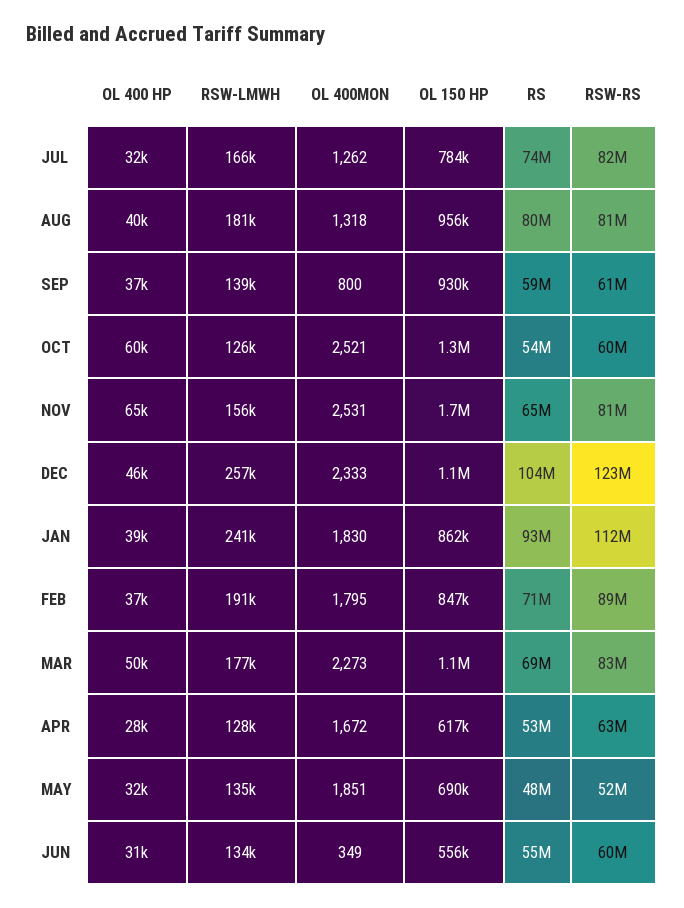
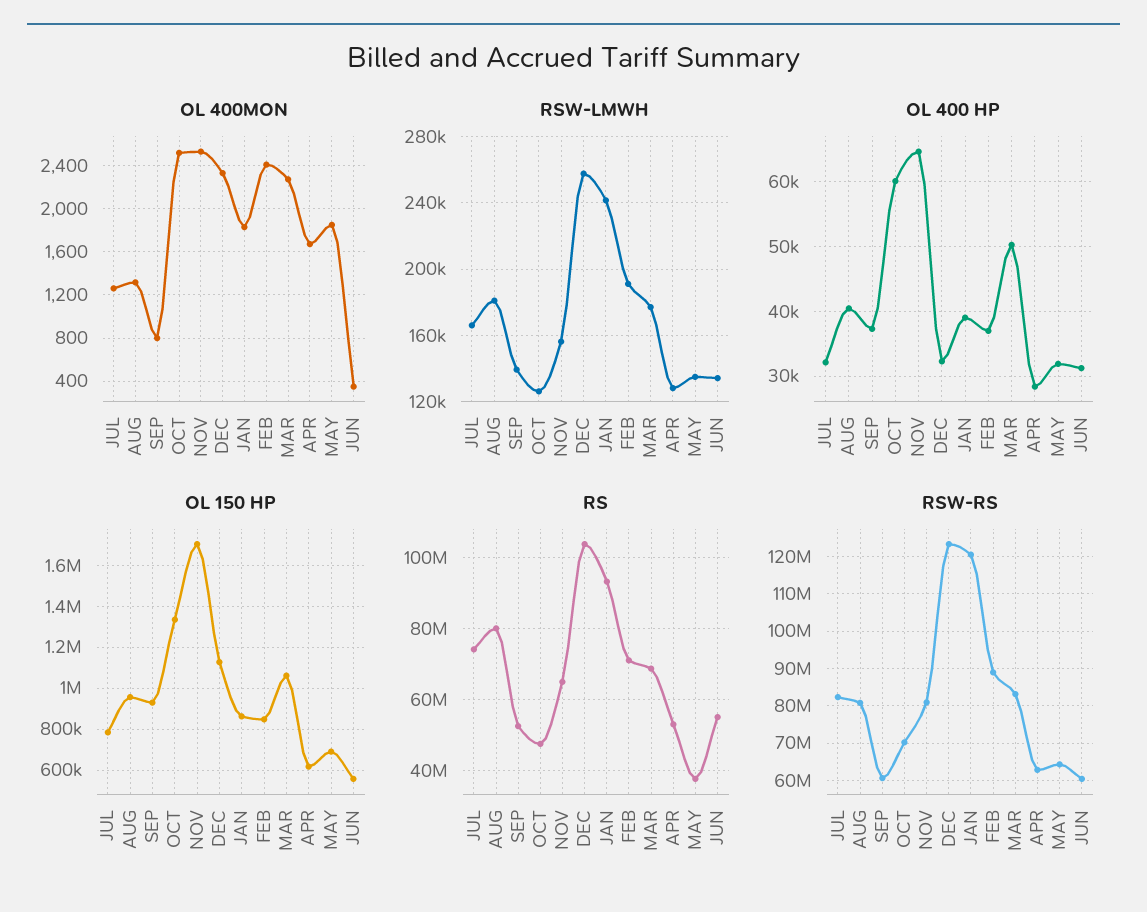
RS, SEP: 59000000 -> 52000000
RS, OCT: 54000000 -> 48000000
RSW-RS, OCT: 60000000 -> 70000000
OL 400 HP, DEC: 46000 -> 32000
RSW-RS, JAN: 112000000 -> 120000000
OL 400MON, FEB: 1795 -> 2400
RS, MAY: 48000000 -> 38000000
RSW-RS, MAY: 52000000 -> 64000000

